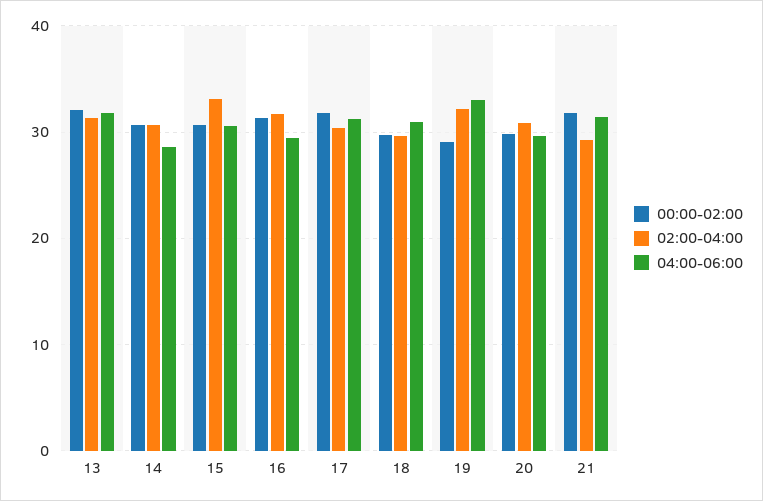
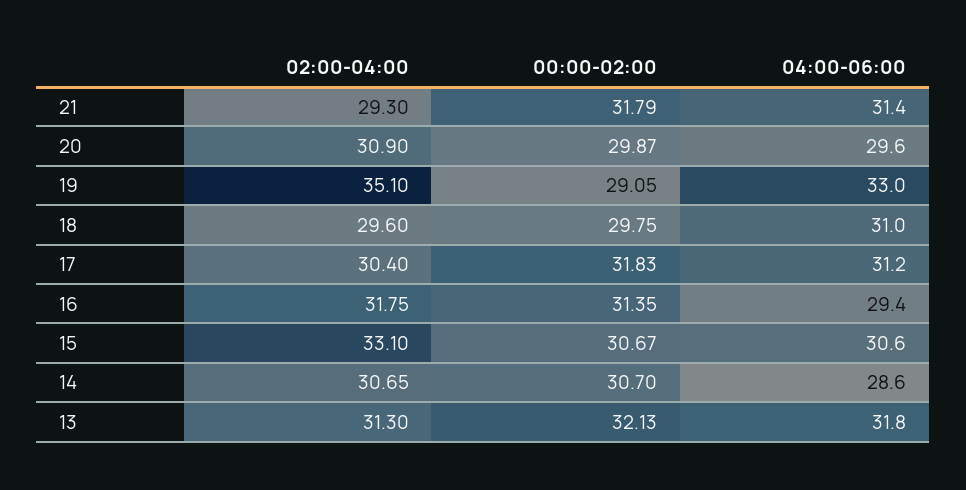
02:00-04:00, 19: 32 -> 35.1

